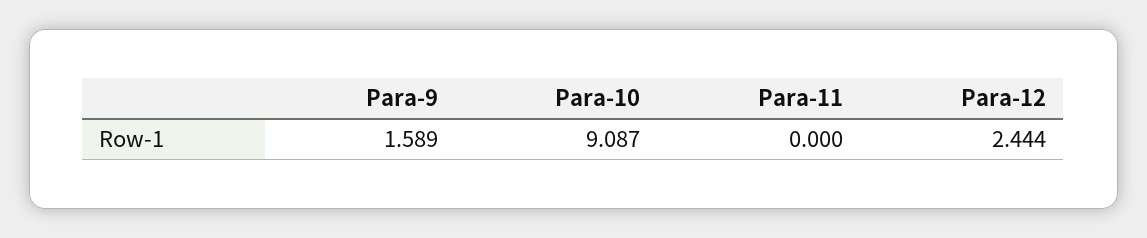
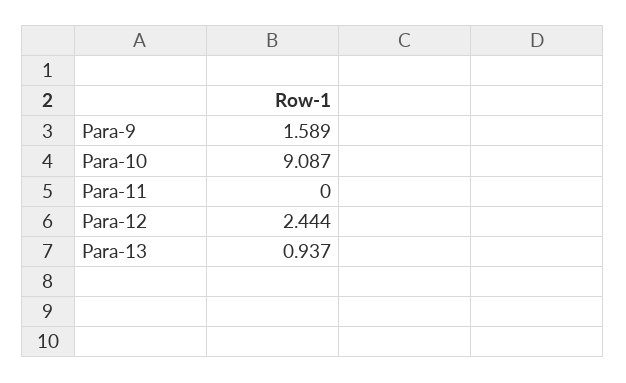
Para-13: none -> 0.937

